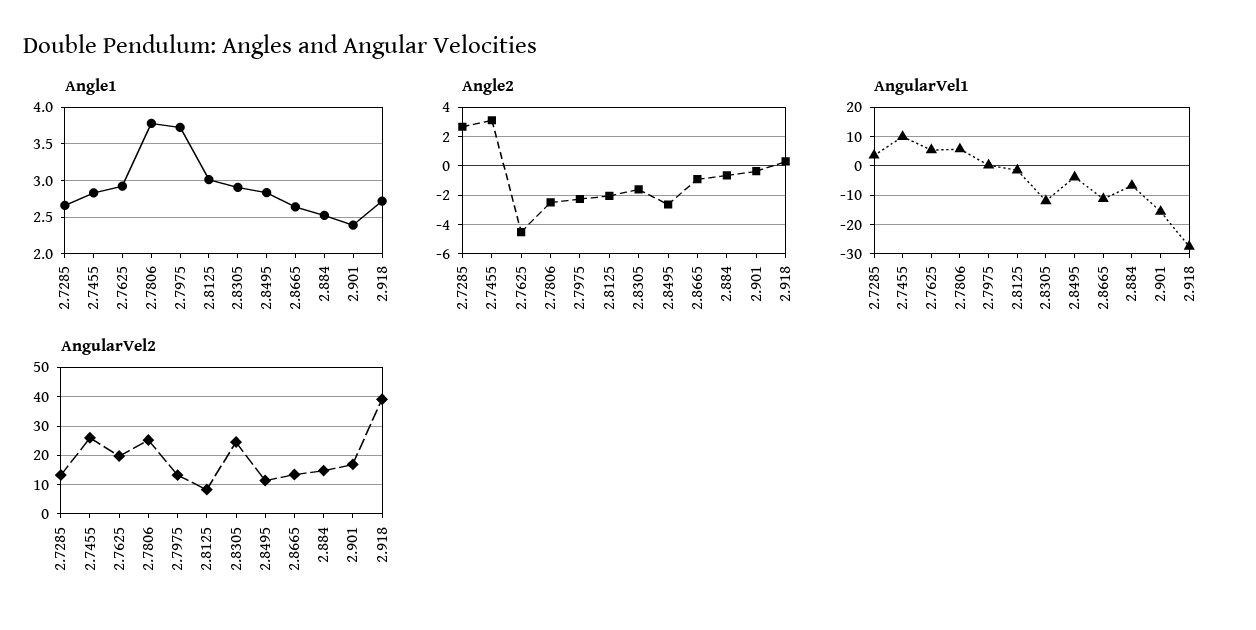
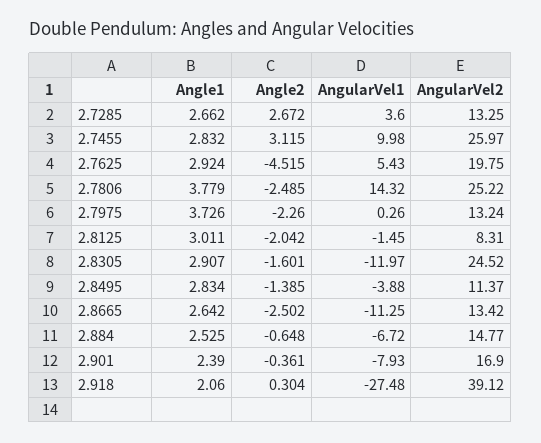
Angle1, 2.918: 2.7 -> 2.06
Angle2, 2.8495: -2.5 -> -1.385
Angle2, 2.8665: -1 -> -2.502
AngularVel1, 2.7806: 5 -> 14.32
AngularVel1, 2.901: -15 -> -7.93

